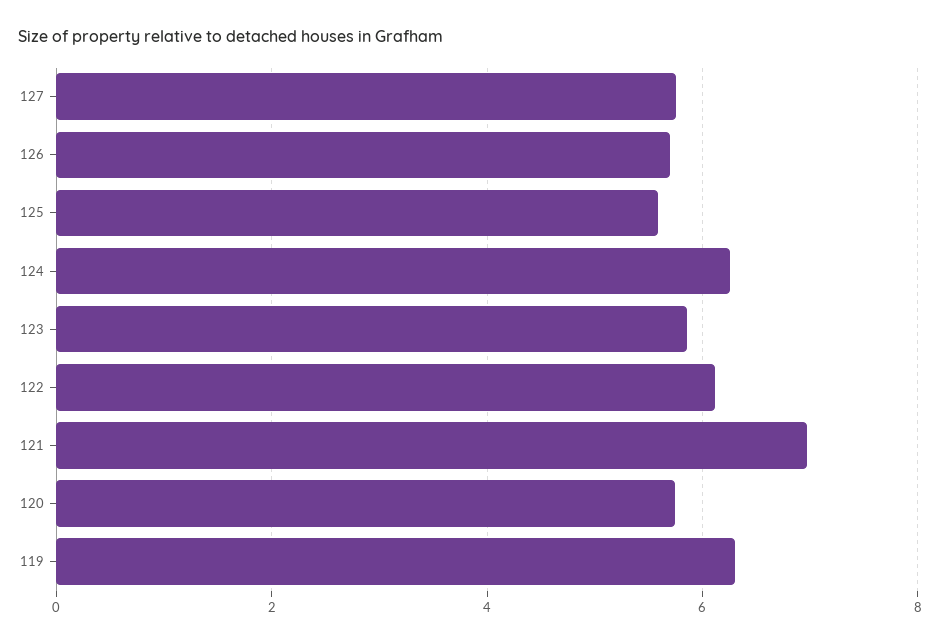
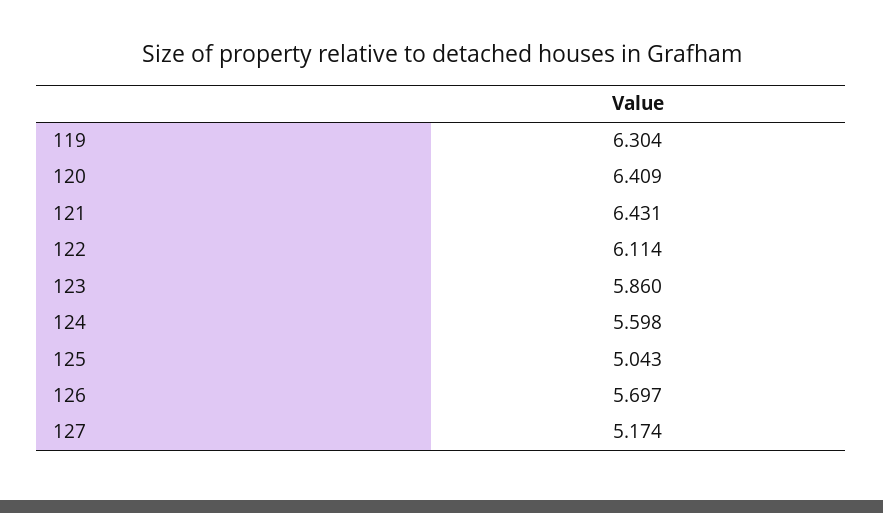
127: 5.8 -> 5.174
125: 5.6 -> 5.043
124: 6.2 -> 5.598
121: 7 -> 6.431
120: 5.8 -> 6.409

